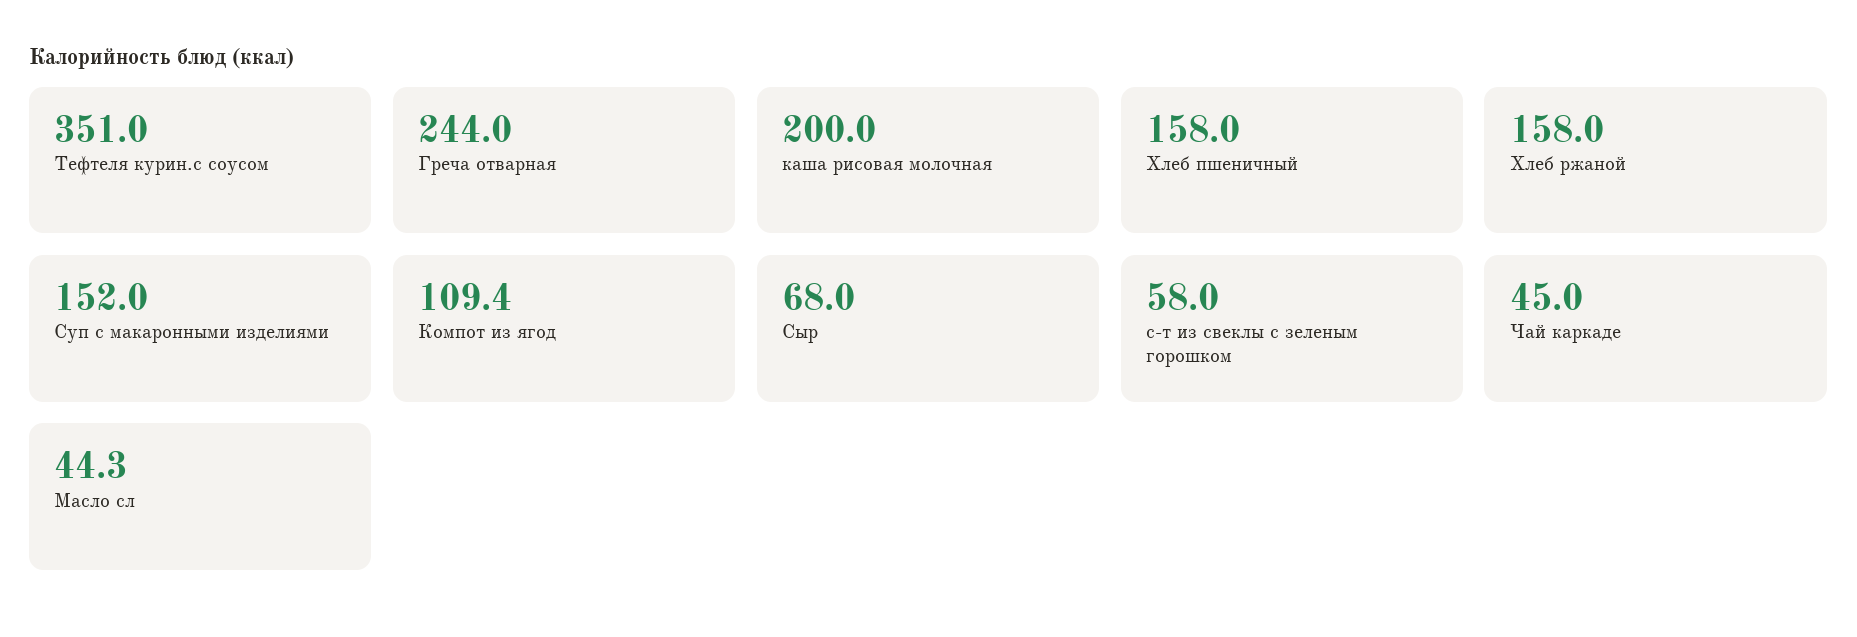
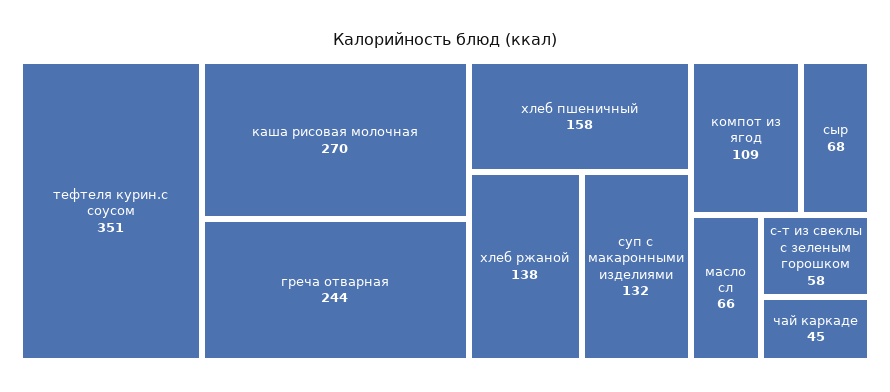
каша рисовая молочная: 200 -> 270
Хлеб ржаной: 158 -> 138
Суп с макаронными изделиями: 152 -> 132
Масло сл: 44.3 -> 66

